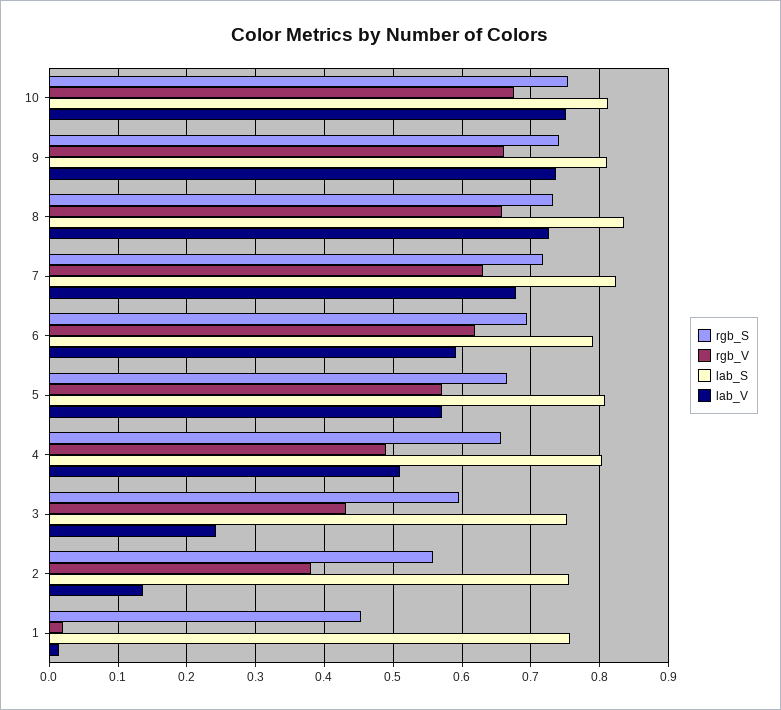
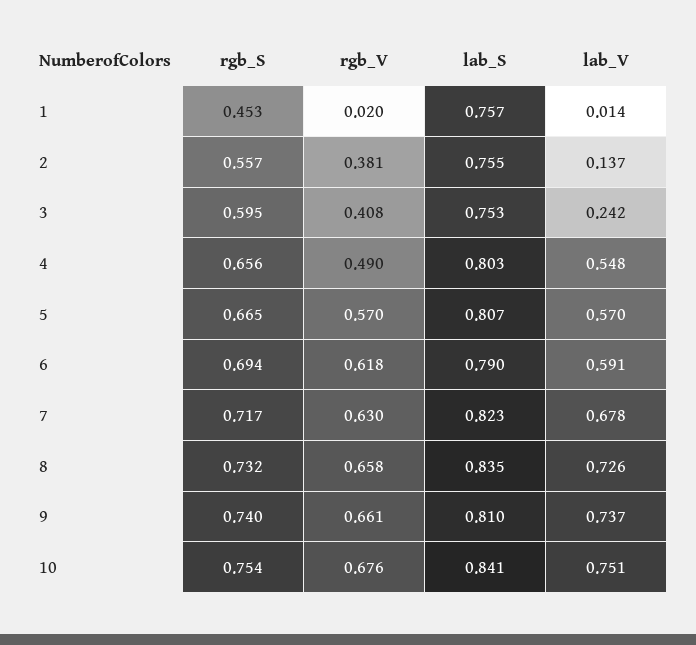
lab_S, 10: 0.81 -> 0.841
lab_V, 4: 0.51 -> 0.548
rgb_V, 3: 0.43 -> 0.408

